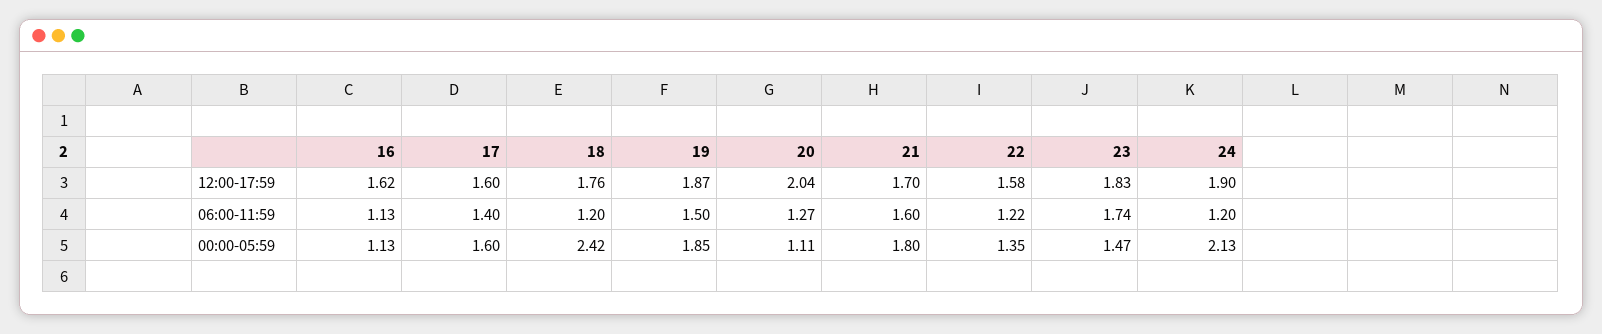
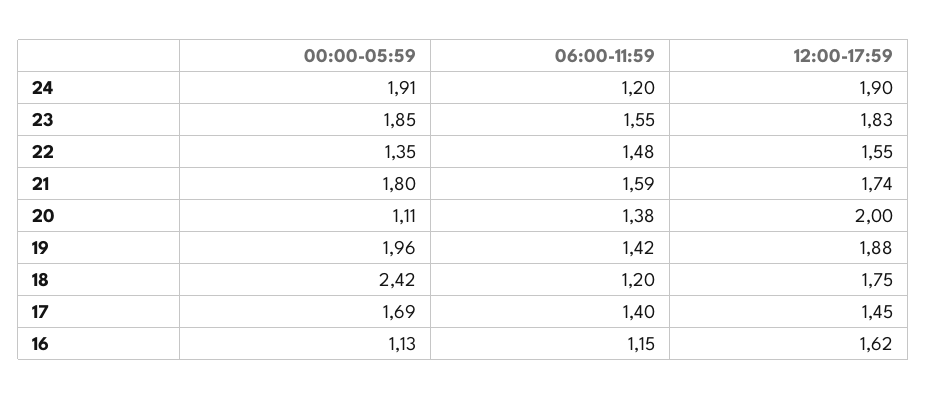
17, 12:00-17:59: 1.6 -> 1.45
18, 12:00-17:59: 1.76 -> 1.75
19, 12:00-17:59: 1.87 -> 1.88
20, 12:00-17:59: 2.04 -> 2
21, 12:00-17:59: 1.7 -> 1.74
22, 12:00-17:59: 1.58 -> 1.55
16, 06:00-11:59: 1.13 -> 1.15
19, 06:00-11:59: 1.5 -> 1.42
20, 06:00-11:59: 1.27 -> 1.38
21, 06:00-11:59: 1.6 -> 1.59
22, 06:00-11:59: 1.22 -> 1.48
23, 06:00-11:59: 1.74 -> 1.55
17, 00:00-05:59: 1.6 -> 1.69
19, 00:00-05:59: 1.85 -> 1.96
23, 00:00-05:59: 1.47 -> 1.85
24, 00:00-05:59: 2.13 -> 1.91

